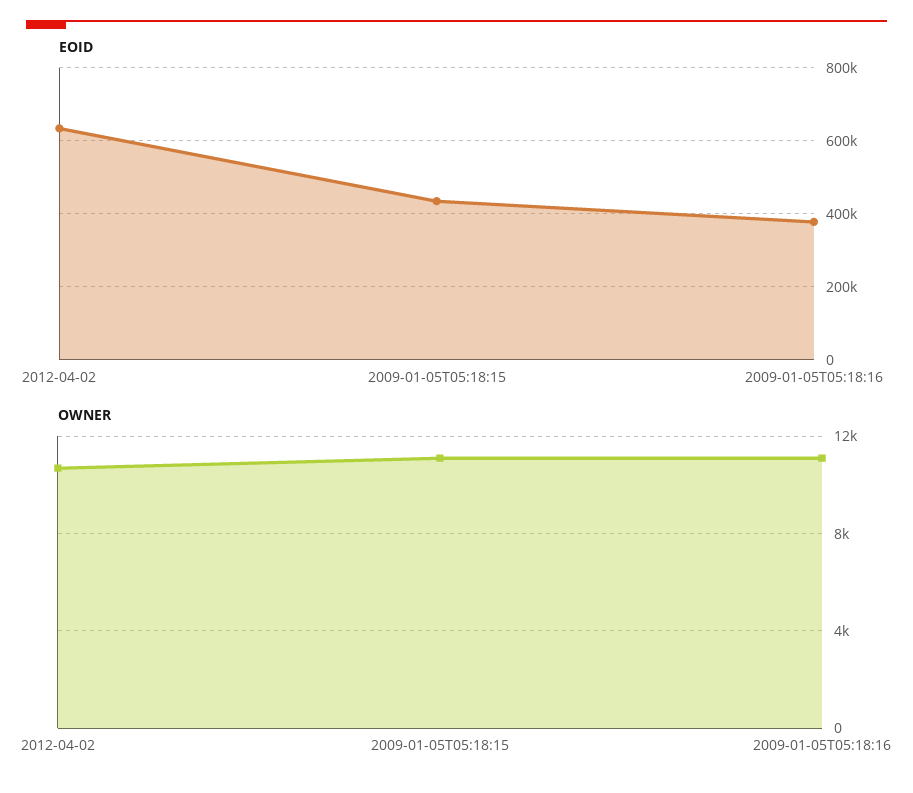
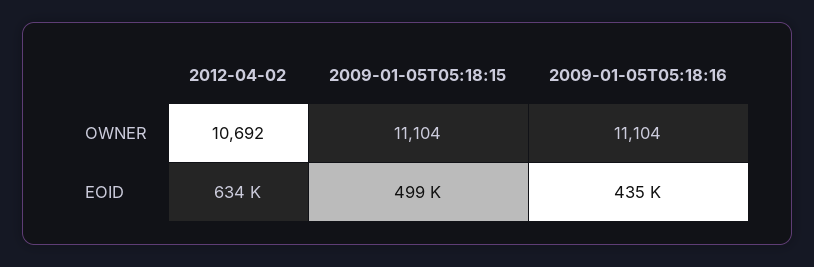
EOID, 2009-01-05T05:18:15: 440000 -> 499000
EOID, 2009-01-05T05:18:16: 380000 -> 435000

